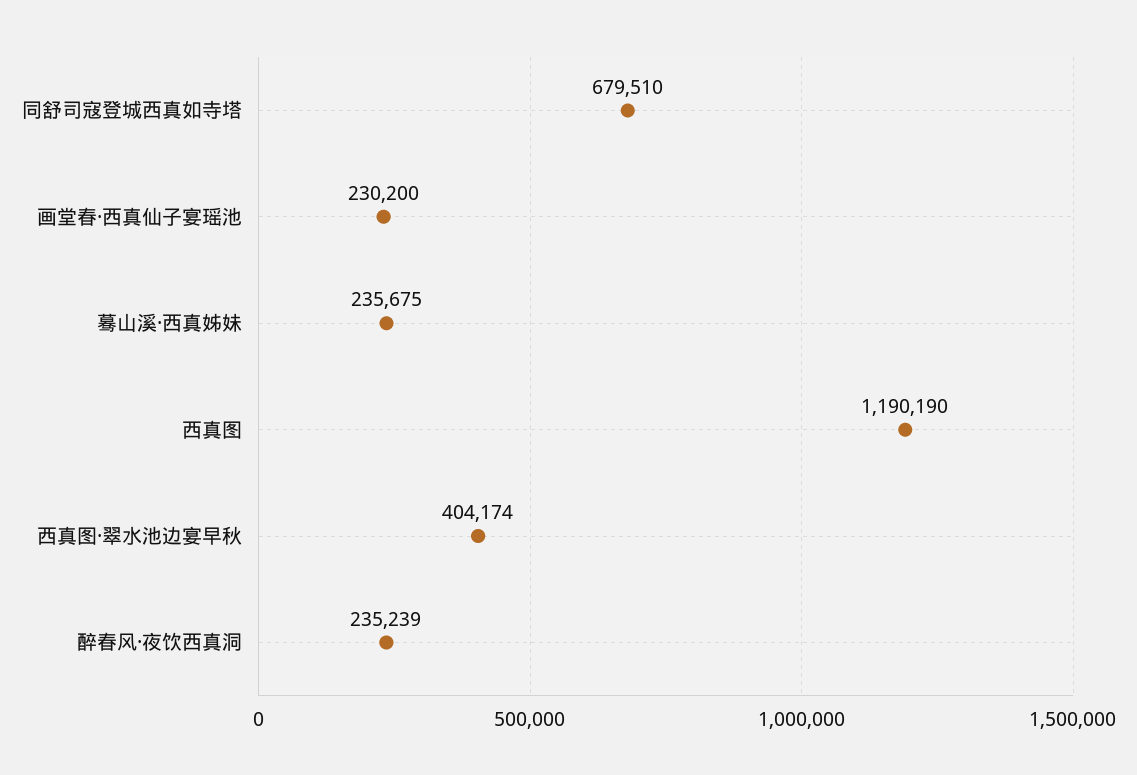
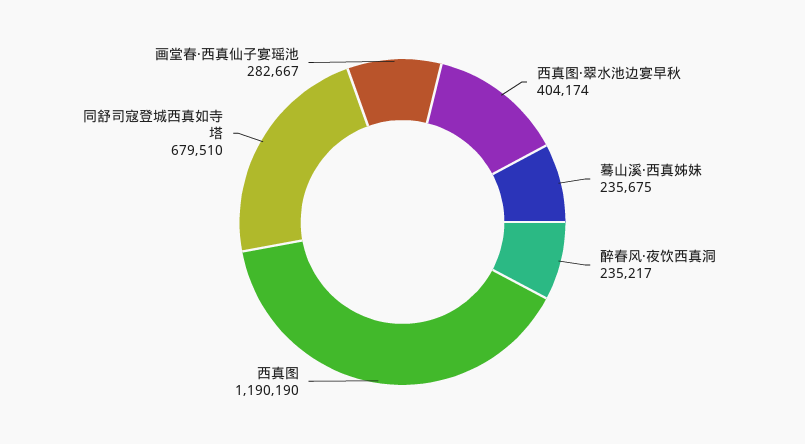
画堂春·西真仙子宴瑶池: 230200 -> 282667
醉春风·夜饮西真洞: 235239 -> 235217

